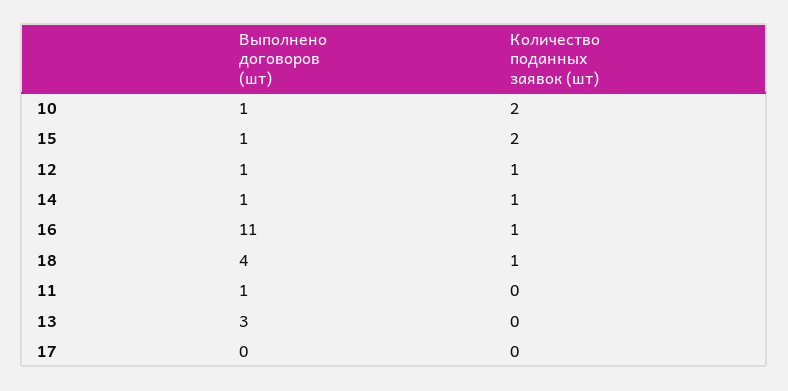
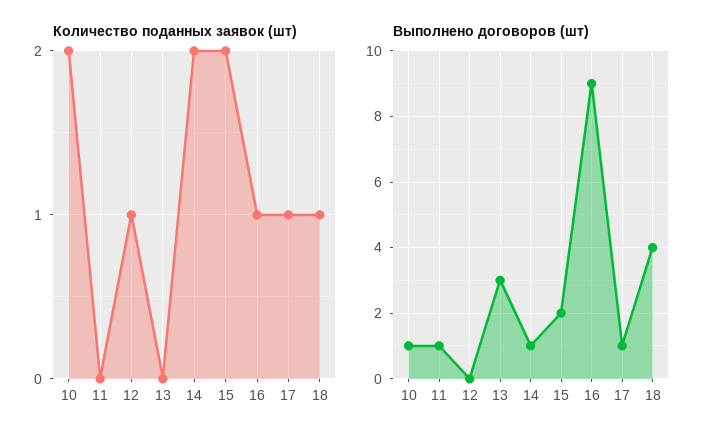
Выполнено договоров (шт), 15: 1 -> 2
Выполнено договоров (шт), 12: 1 -> 0
Количество поданных заявок (шт), 14: 1 -> 2
Выполнено договоров (шт), 16: 11 -> 9
Выполнено договоров (шт), 17: 0 -> 1
Количество поданных заявок (шт), 17: 0 -> 1

